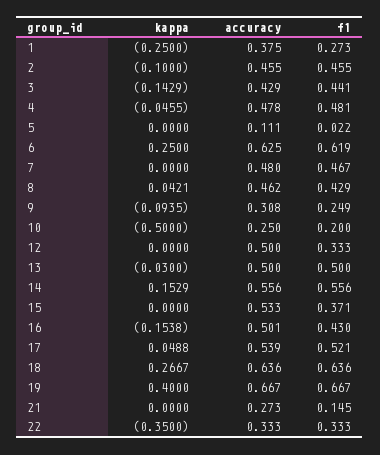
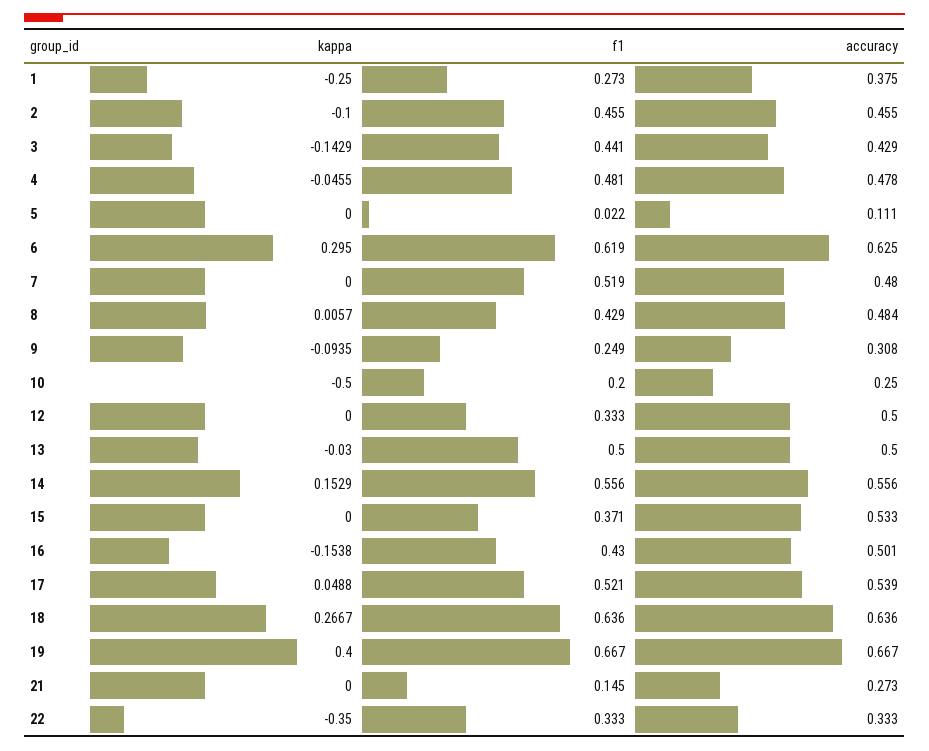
kappa, 6: 0.25 -> 0.295
f1, 7: 0.467 -> 0.519
kappa, 8: 0.0421 -> 0.0057
accuracy, 8: 0.462 -> 0.484

